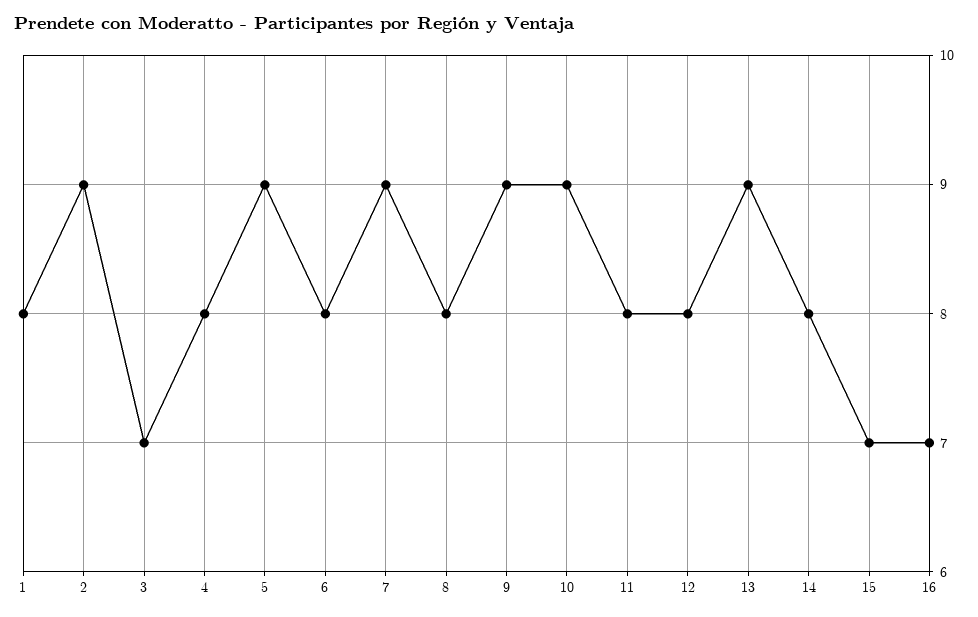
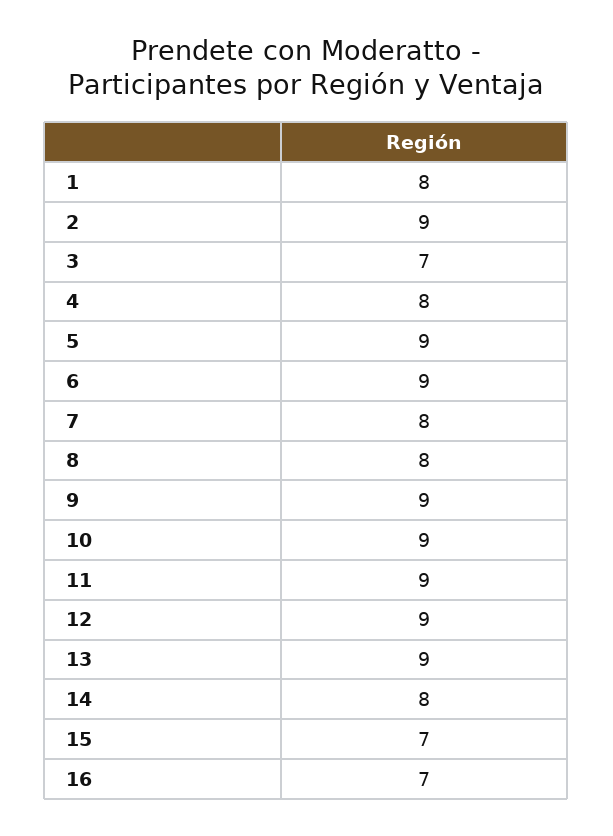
6: 8 -> 9
7: 9 -> 8
11: 8 -> 9
12: 8 -> 9

